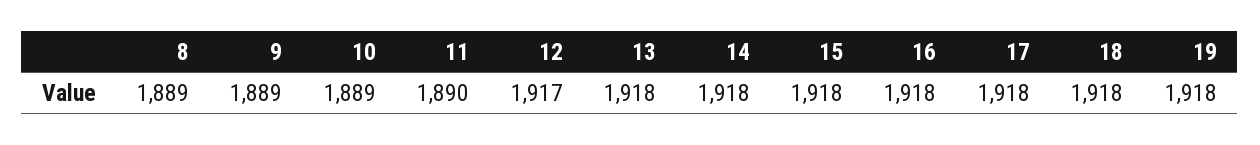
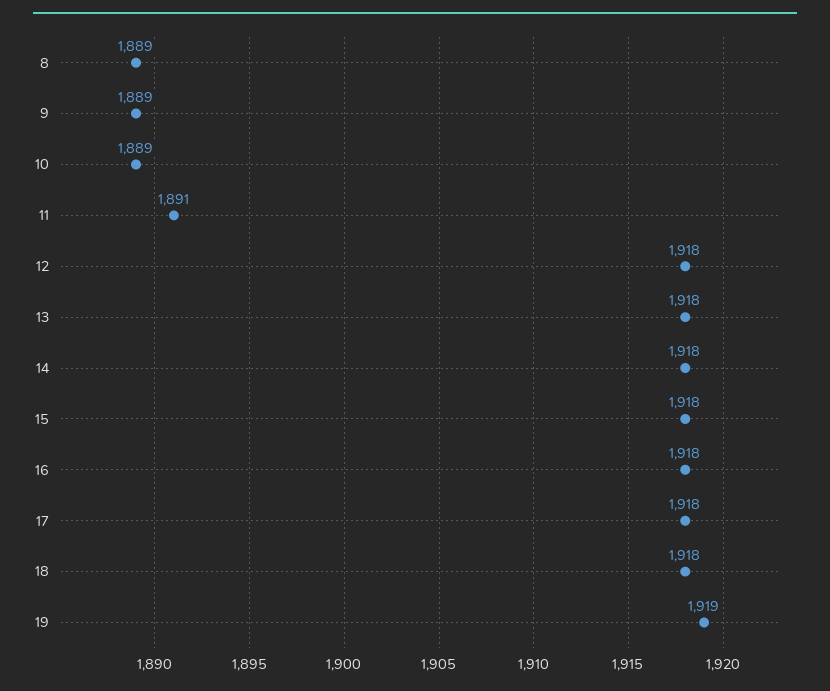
11: 1890 -> 1891
12: 1917 -> 1918
19: 1918 -> 1919

